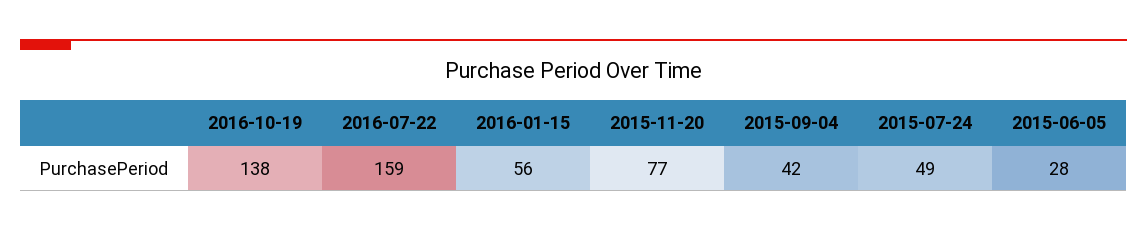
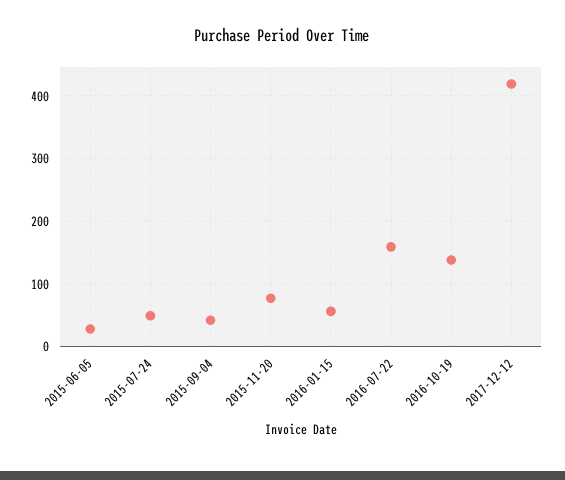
2017-12-12: none -> 420

